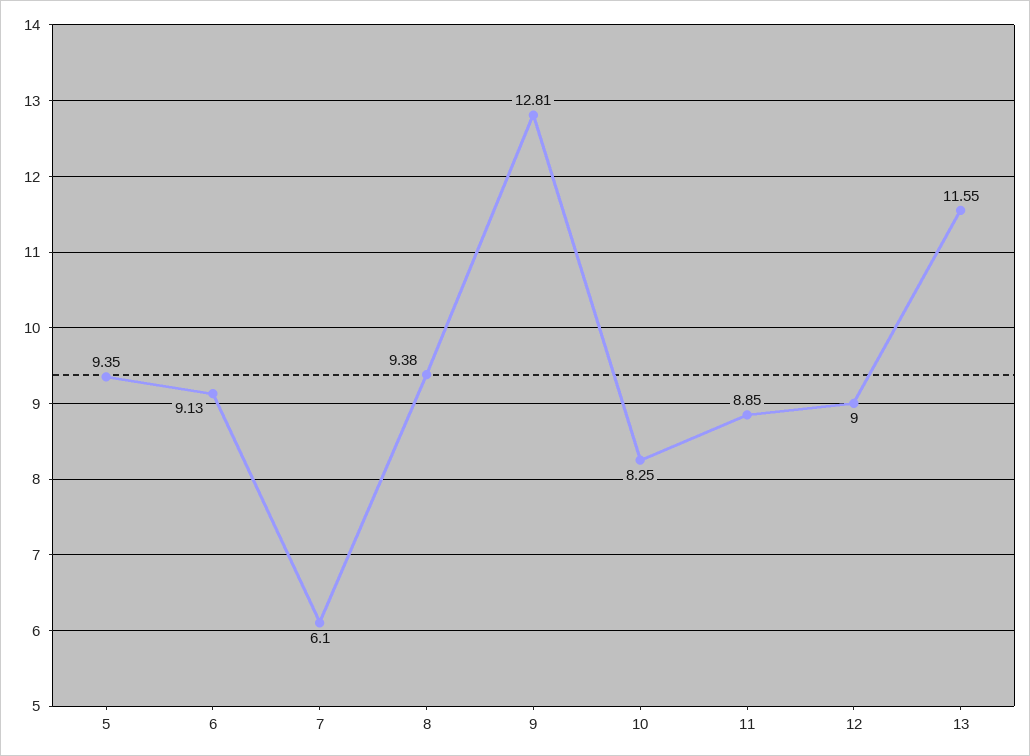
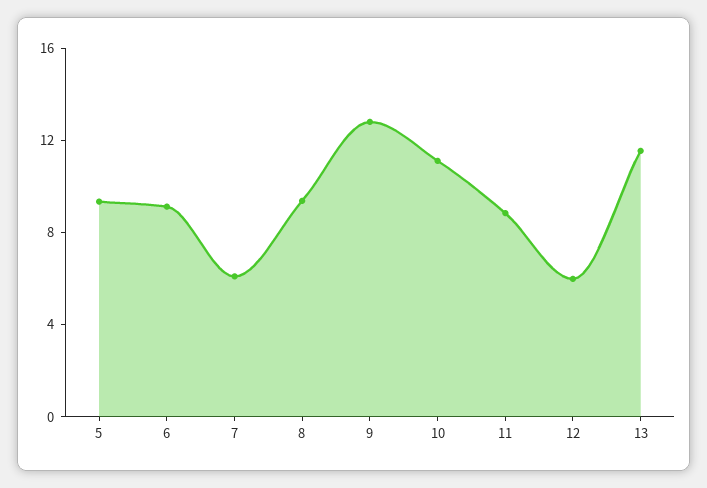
10: 8.25 -> 11
12: 9 -> 6

